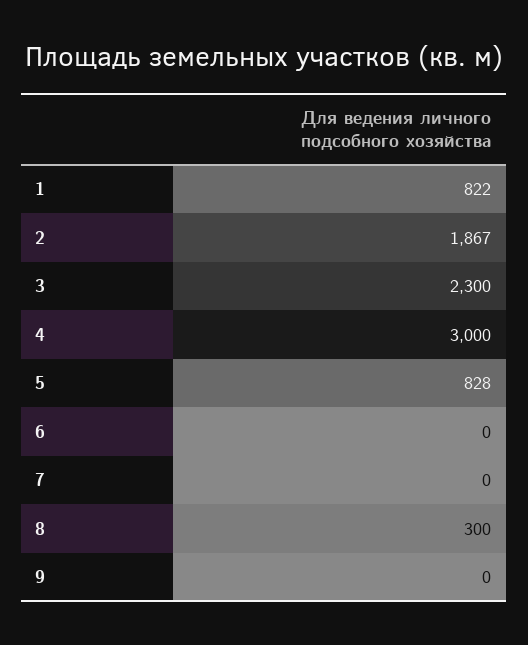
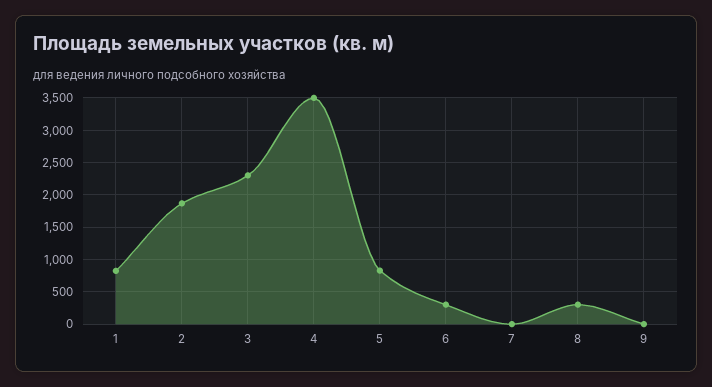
4: 3000 -> 3500
6: 0 -> 300

